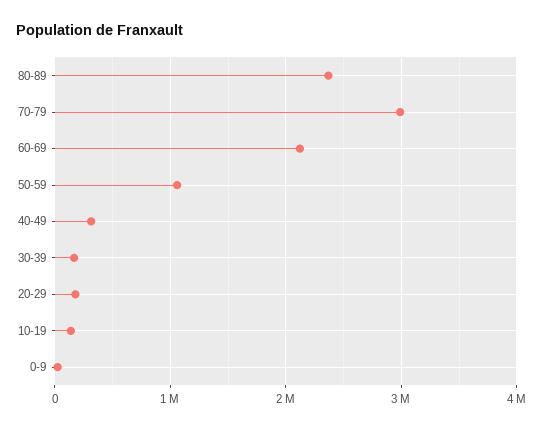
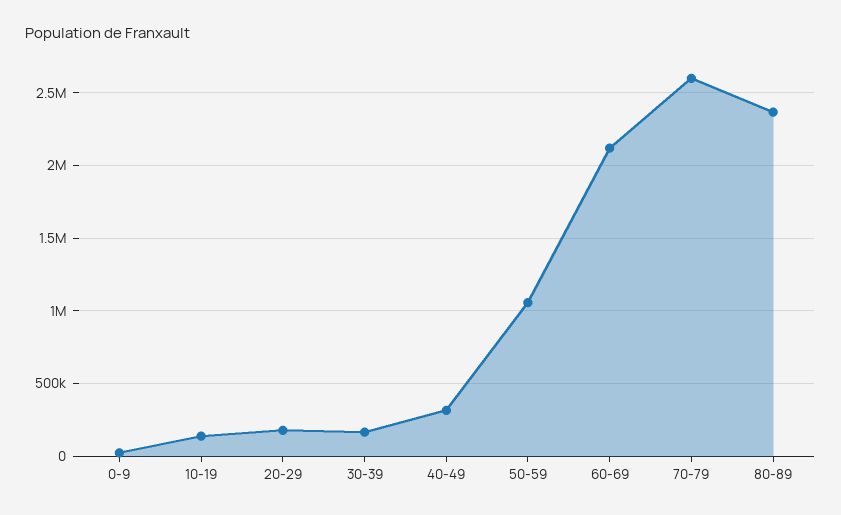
70-79: 3000000 -> 2600000

